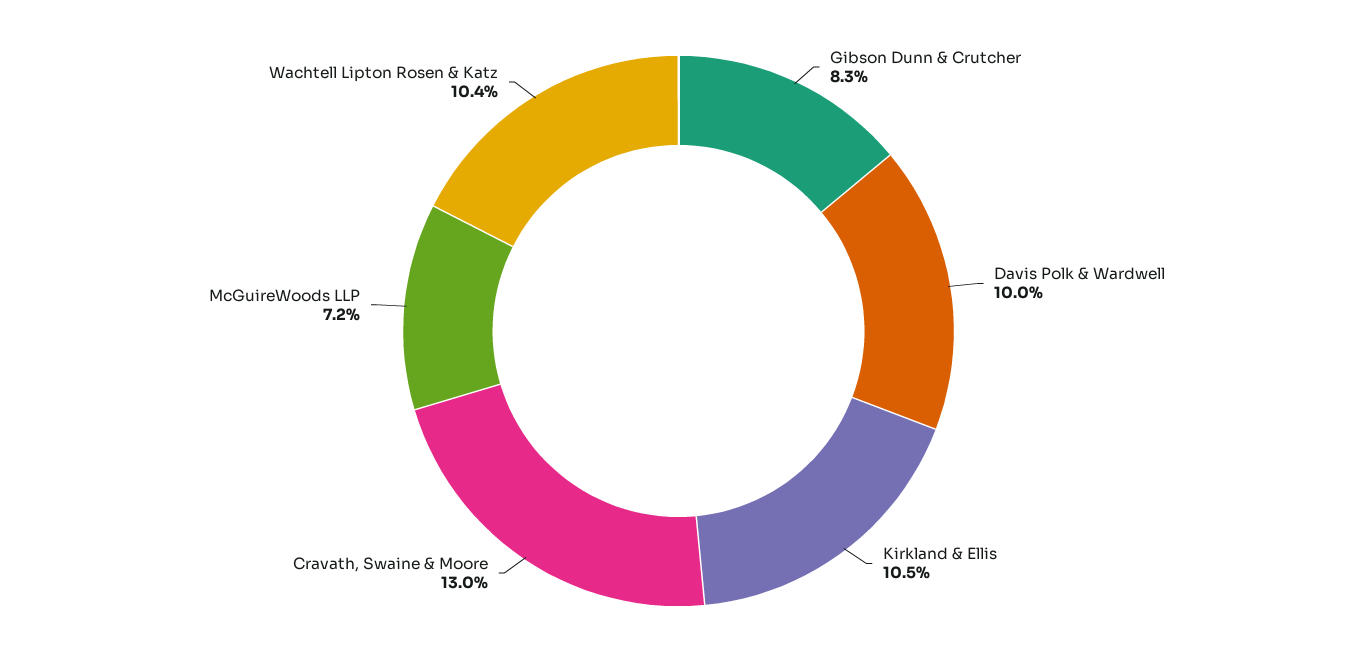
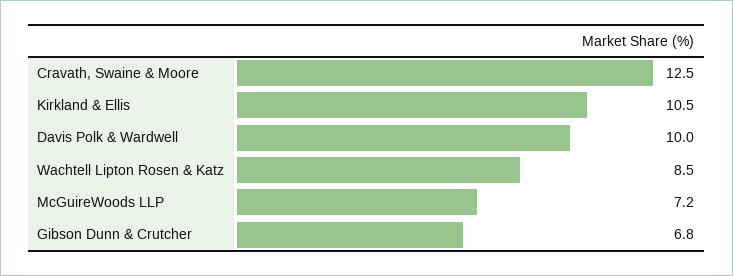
Gibson Dunn & Crutcher: 8.3 -> 6.8
Cravath, Swaine & Moore: 13 -> 12.5
Wachtell Lipton Rosen & Katz: 10.4 -> 8.5

